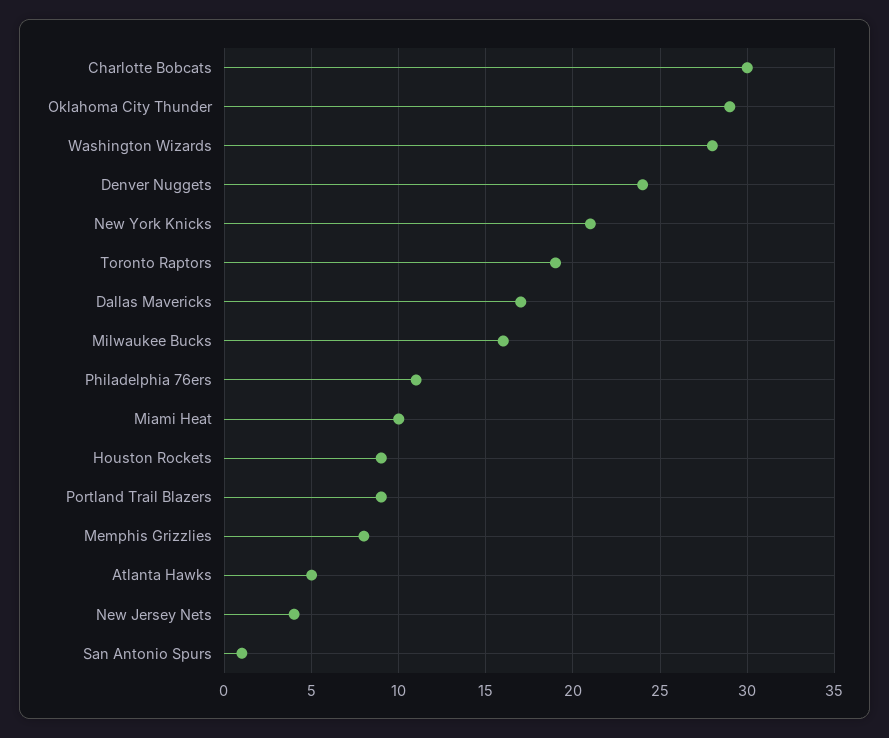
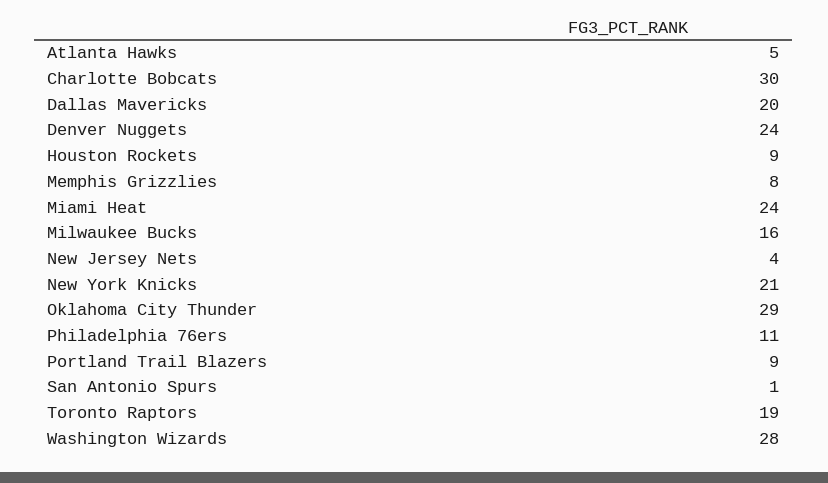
Dallas Mavericks: 17 -> 20
Miami Heat: 10 -> 24

